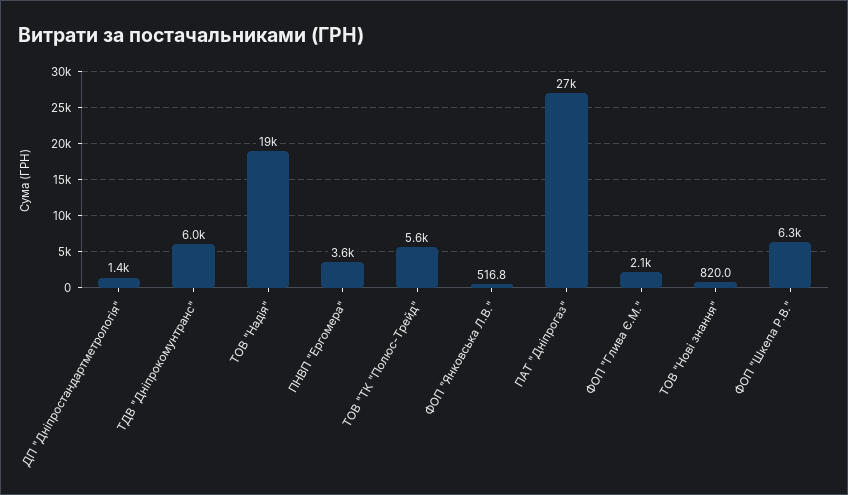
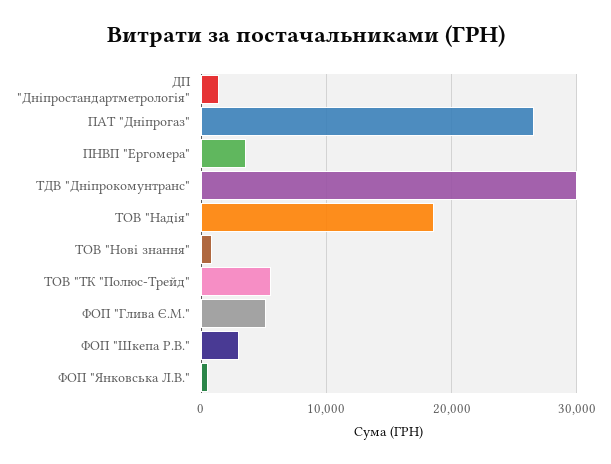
ТДВ "Дніпрокомунтранс": 6000 -> 30000
ФОП "Глива Є.М.": 2100 -> 5000
ФОП "Шкепа Р.В.": 6300 -> 3000

